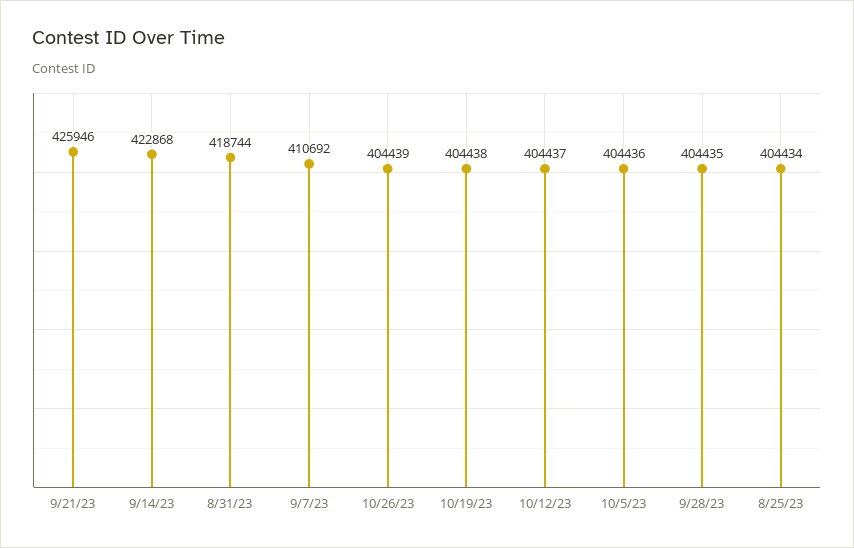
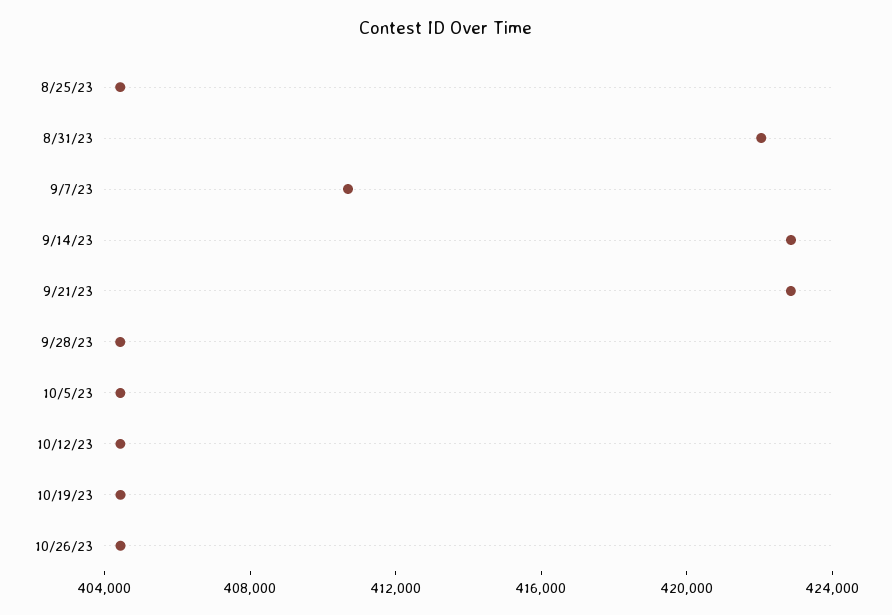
9/21/23: 425946 -> 423000
8/31/23: 418744 -> 422000

